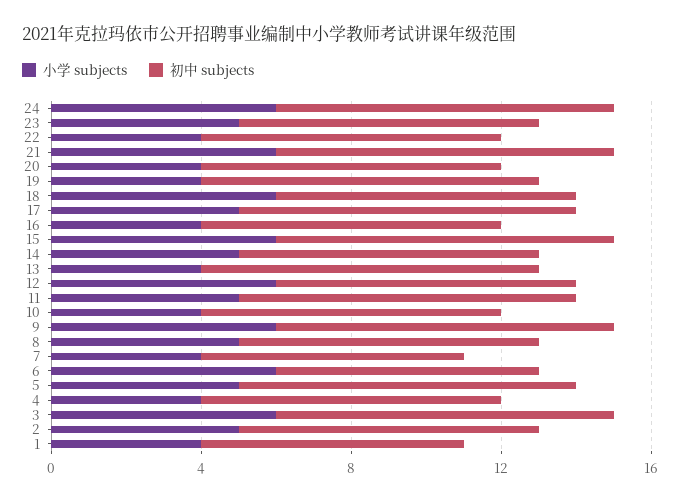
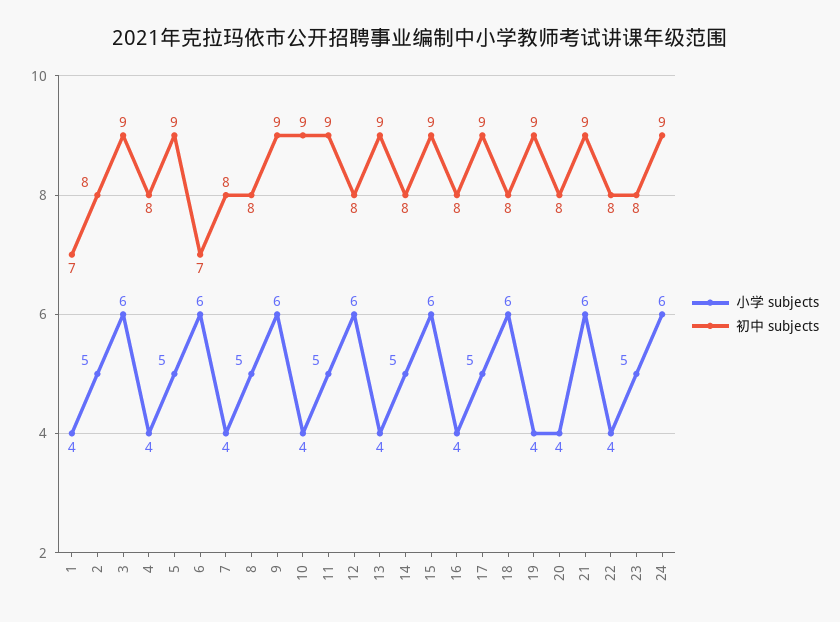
初中 subjects, 10: 8 -> 9
初中 subjects, 7: 7 -> 8

